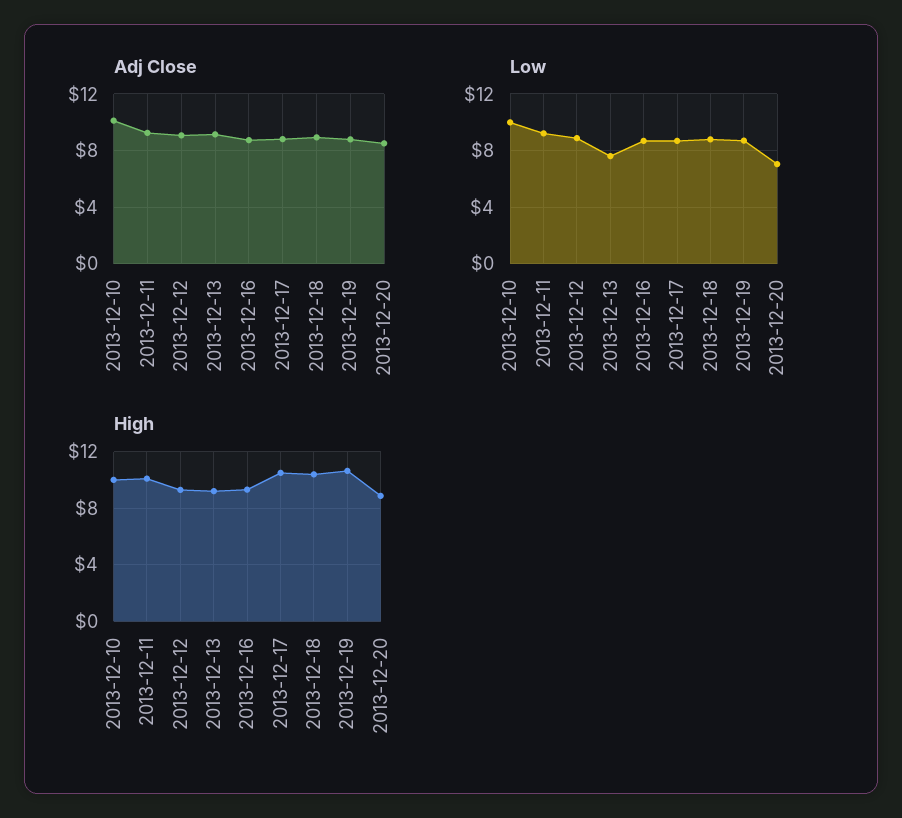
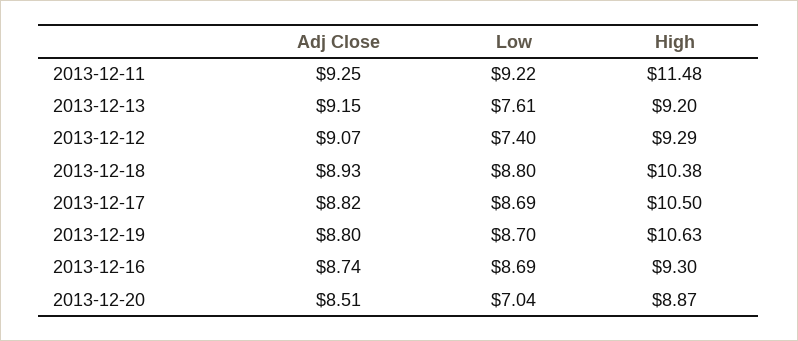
Adj Close, 2013-12-10: 10 -> none
Low, 2013-12-10: 10 -> none
Low, 2013-12-12: 9 -> 7.4
High, 2013-12-10: 10 -> none
High, 2013-12-11: 10 -> 11.48

